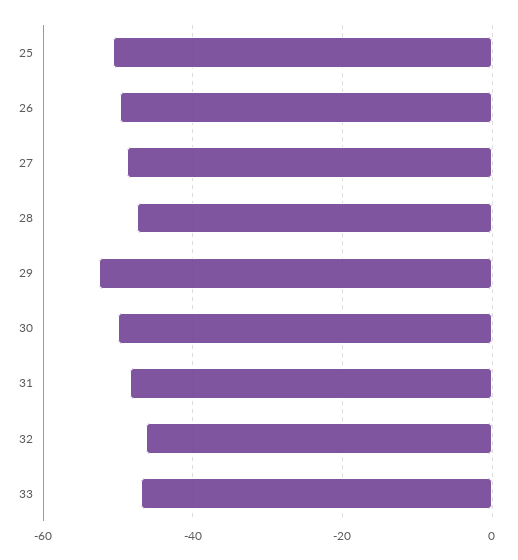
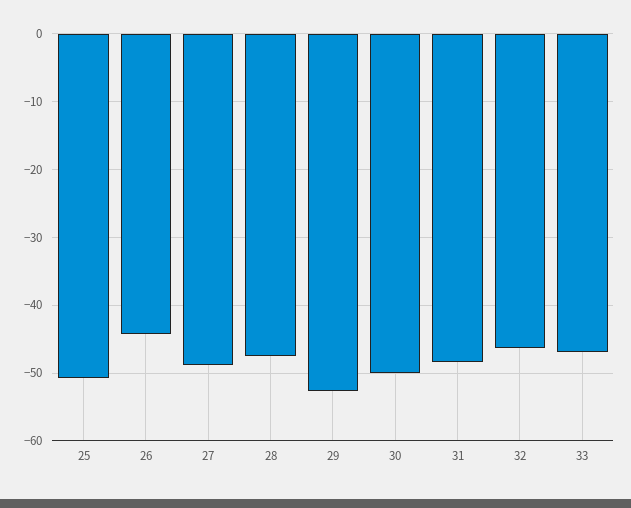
26: -50 -> -44

